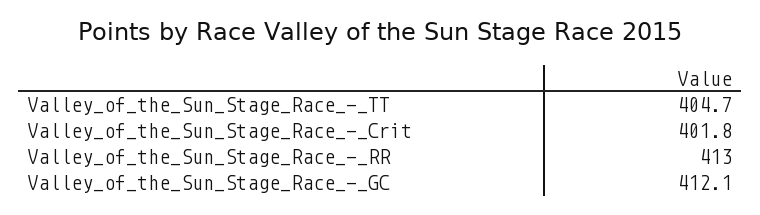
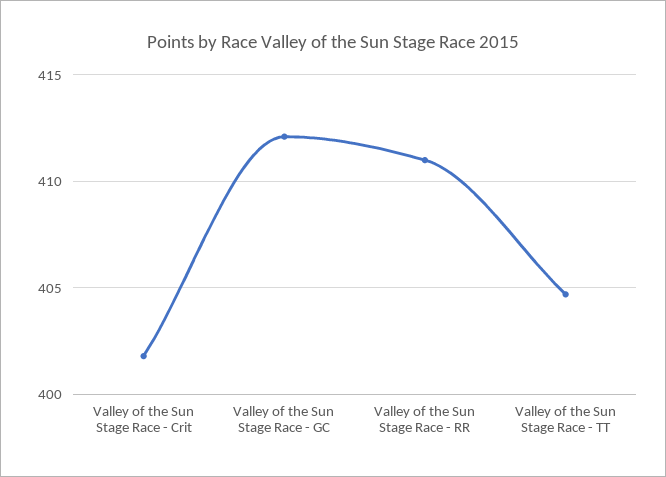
Valley_of_the_Sun_Stage_Race_-_RR: 413 -> 411

